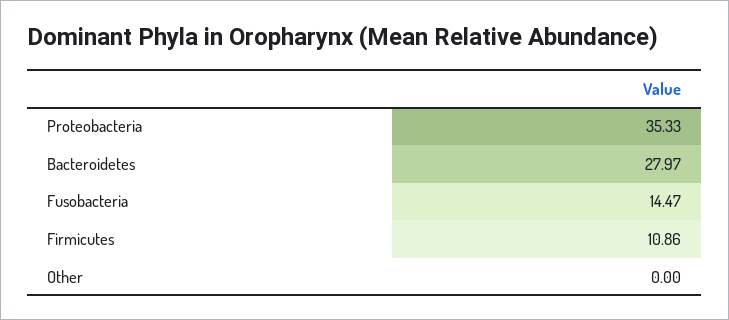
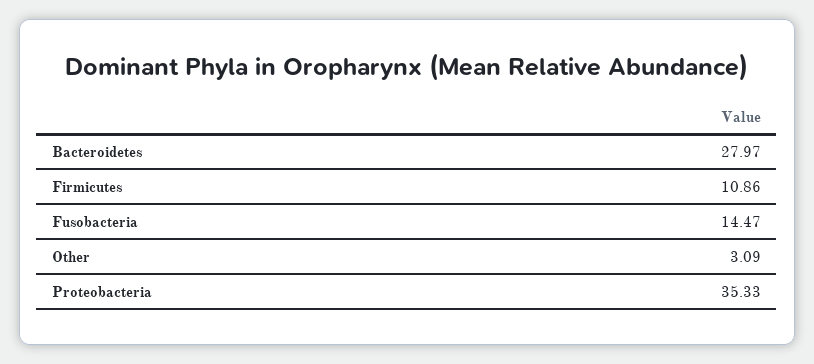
Other: 0 -> 3.09

